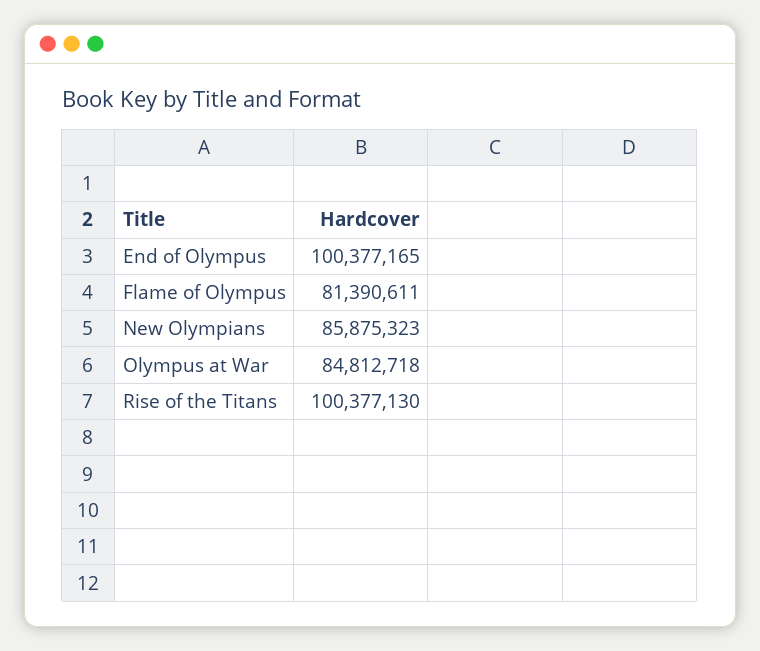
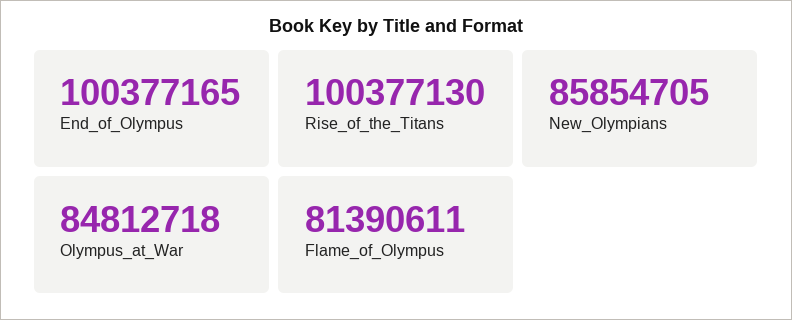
New Olympians: 85875323 -> 85854705

